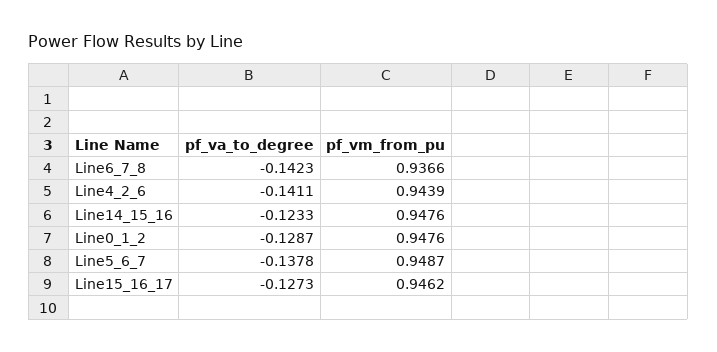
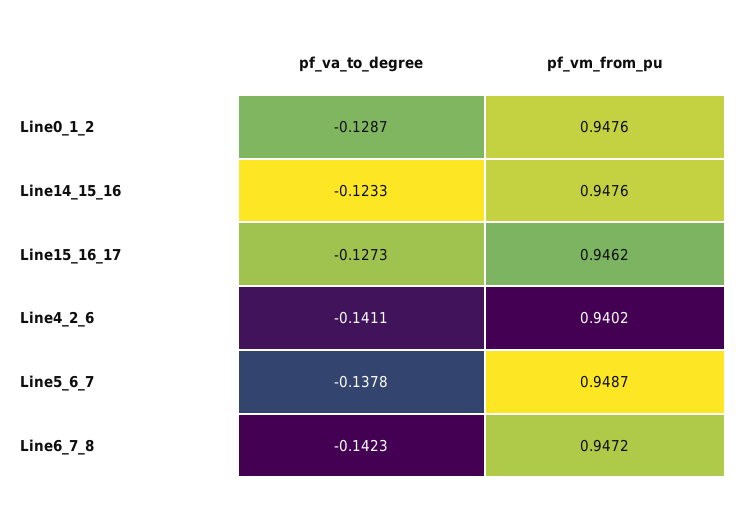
pf_vm_from_pu, Line6_7_8: 0.9366 -> 0.9472
pf_vm_from_pu, Line4_2_6: 0.9439 -> 0.9402

